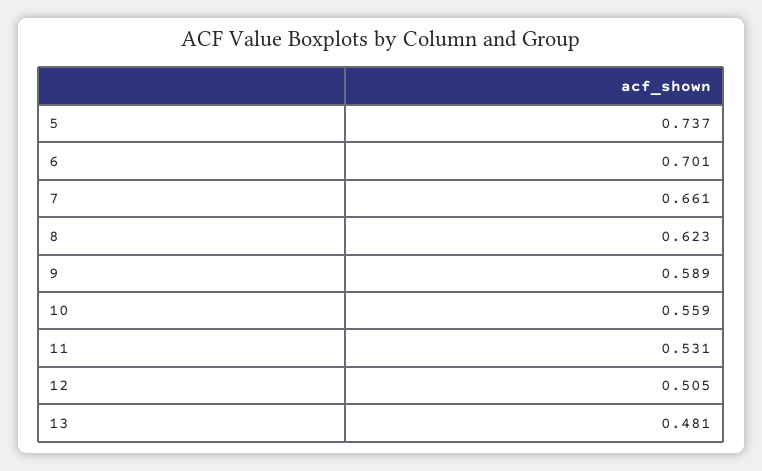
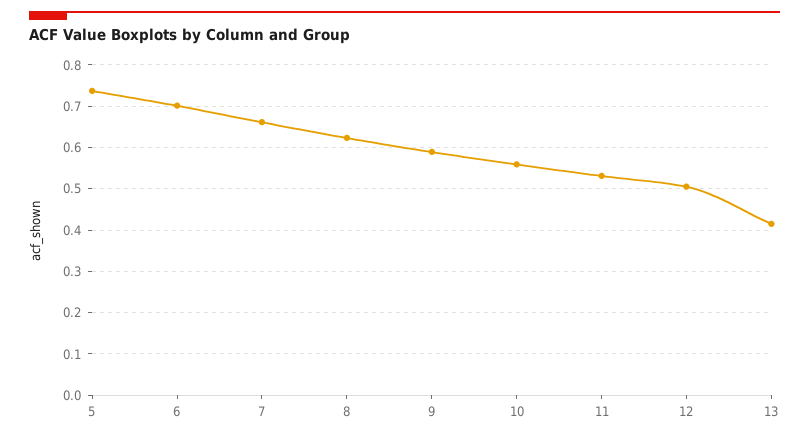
13: 0.481 -> 0.42

